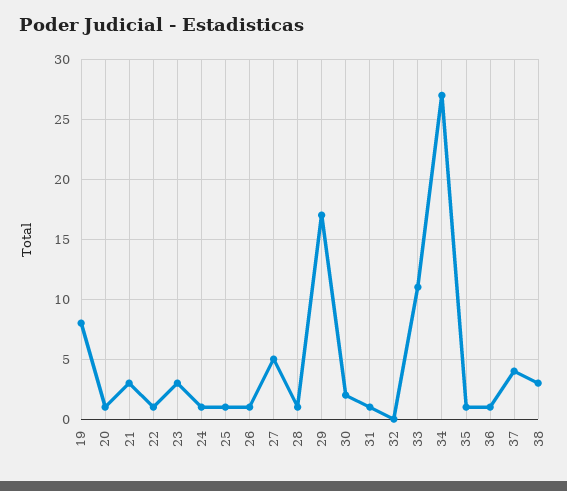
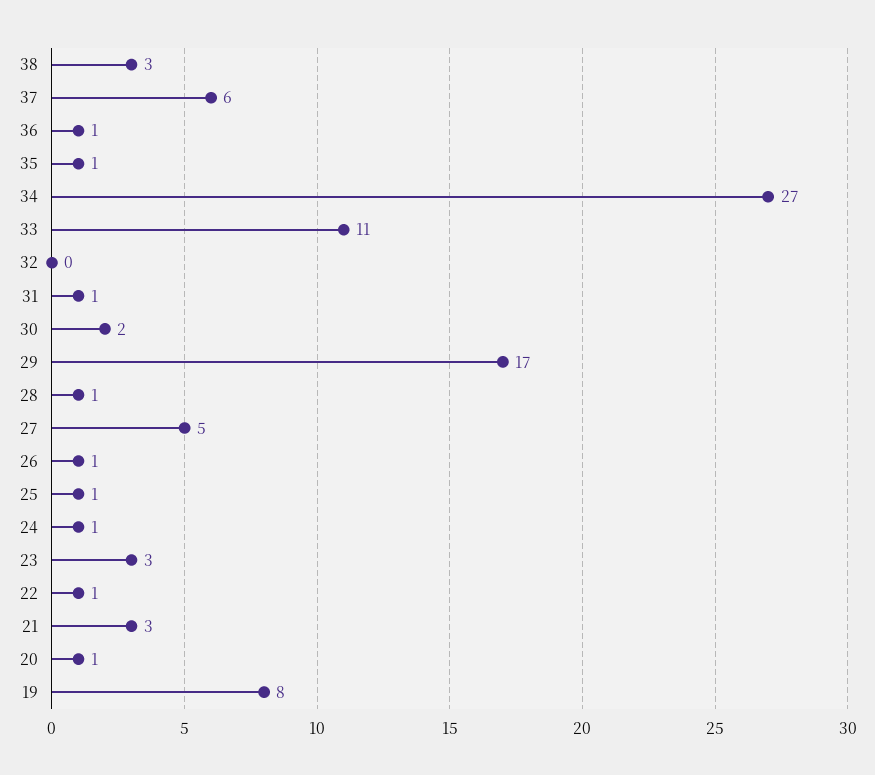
37: 4 -> 6

